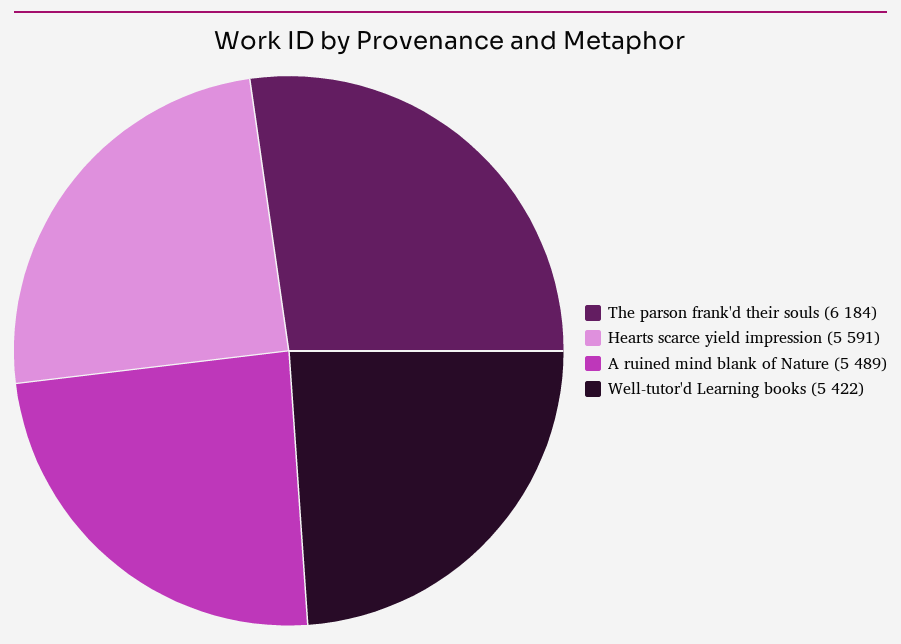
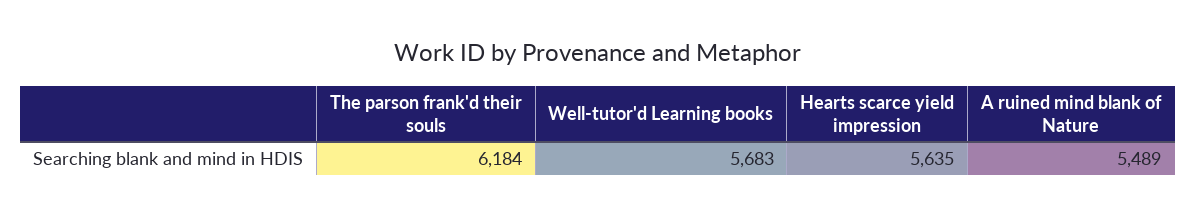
Hearts scarce yield impression: 5591 -> 5635
Well-tutor'd Learning books: 5422 -> 5683

